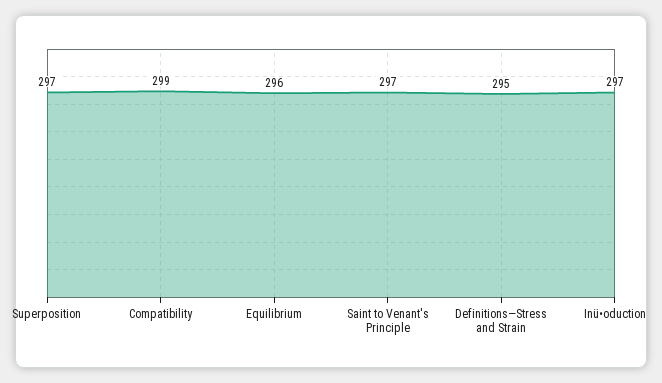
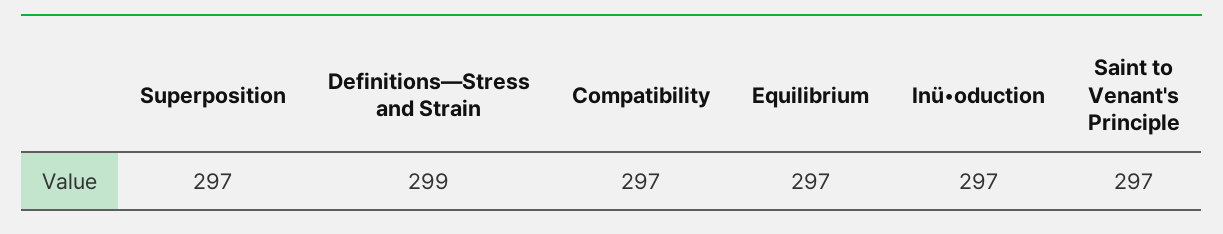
Compatibility: 299 -> 297
Equilibrium: 296 -> 297
Definitions—Stress and Strain: 295 -> 299

